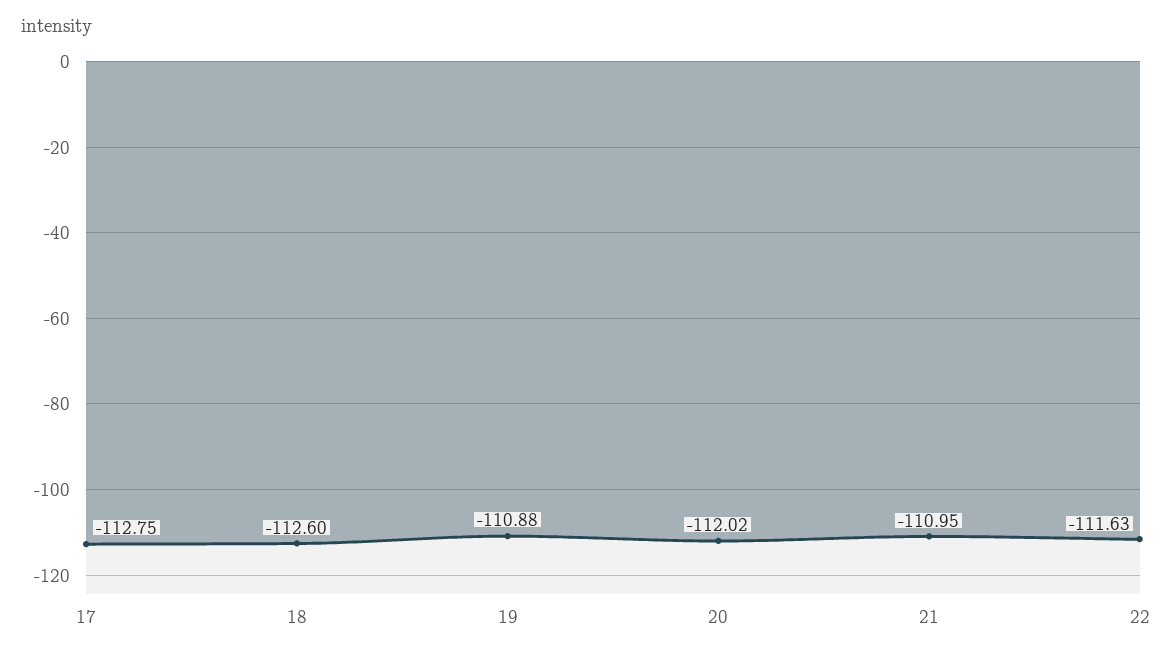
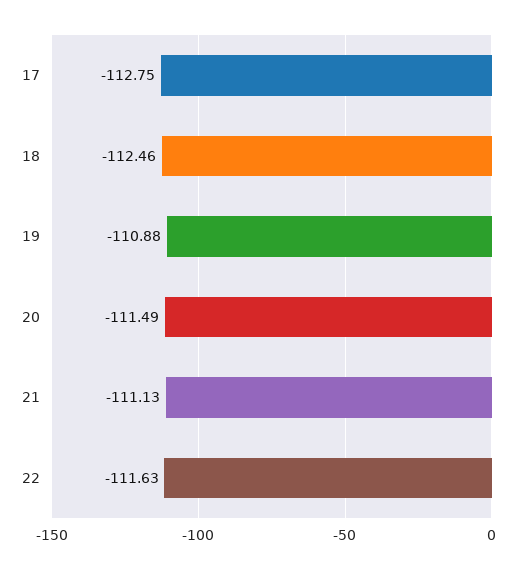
18: -112.6 -> -112.46
20: -112.02 -> -111.49
21: -110.95 -> -111.13

